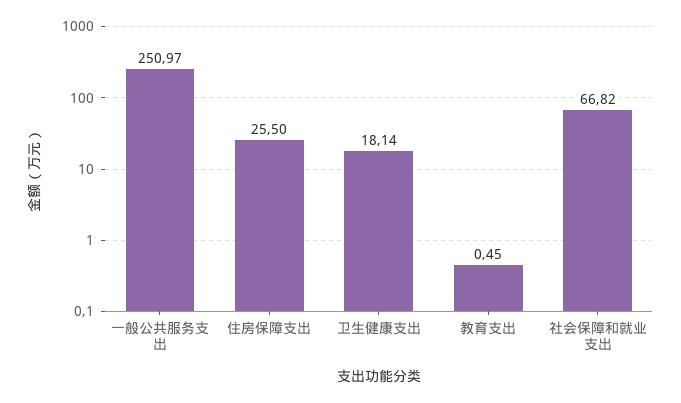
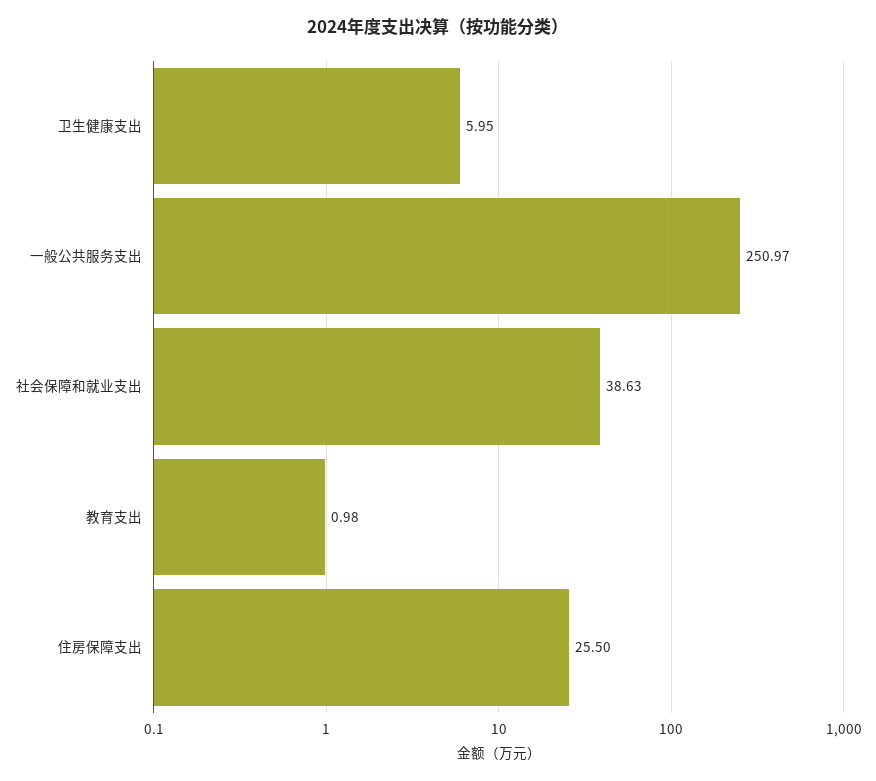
卫生健康支出: 18.14 -> 5.95
教育支出: 0.45 -> 0.98
社会保障和就业支出: 66.82 -> 38.63

